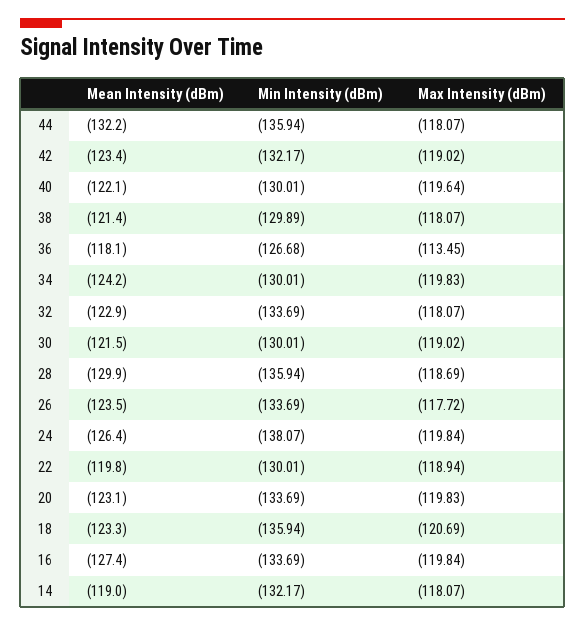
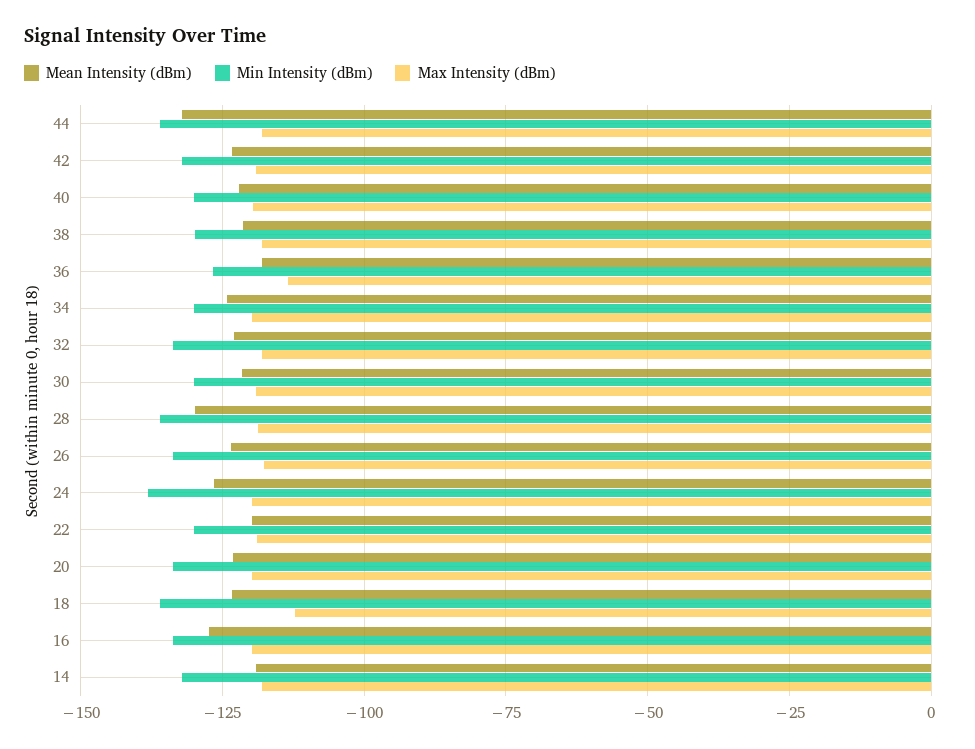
Max Intensity (dBm), 18: -120.69 -> -112.5

